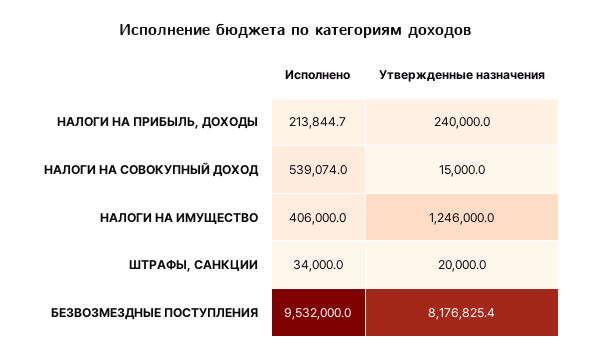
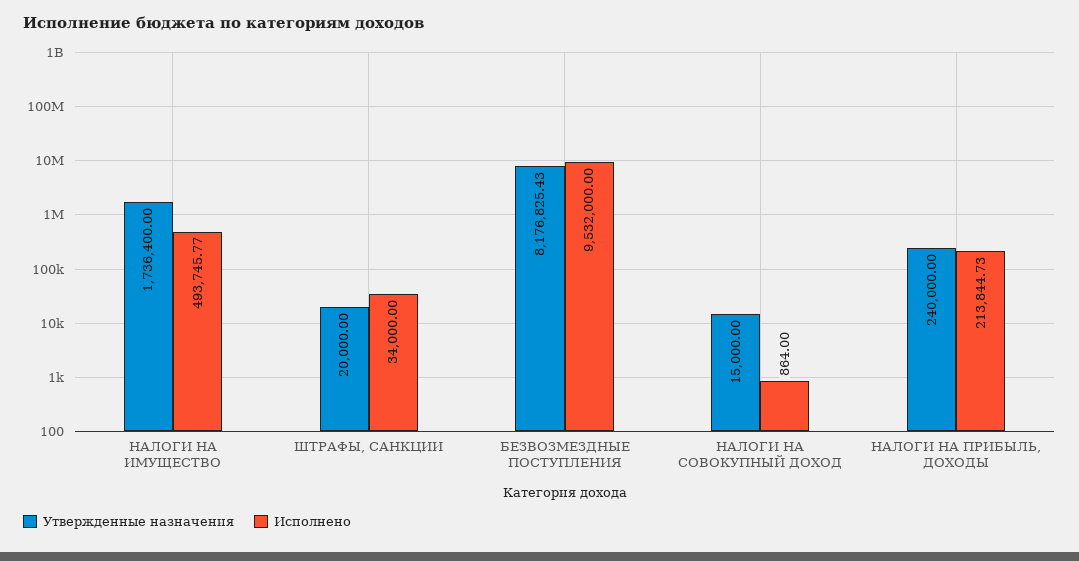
Исполнено, НАЛОГИ НА СОВОКУПНЫЙ ДОХОД: 539074 -> 864
Исполнено, НАЛОГИ НА ИМУЩЕСТВО: 406000 -> 493745.77
Утвержденные назначения, НАЛОГИ НА ИМУЩЕСТВО: 1246000 -> 1736400

